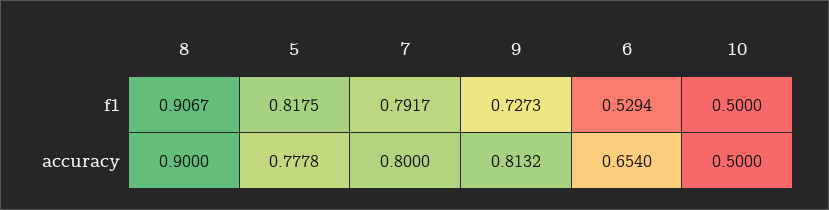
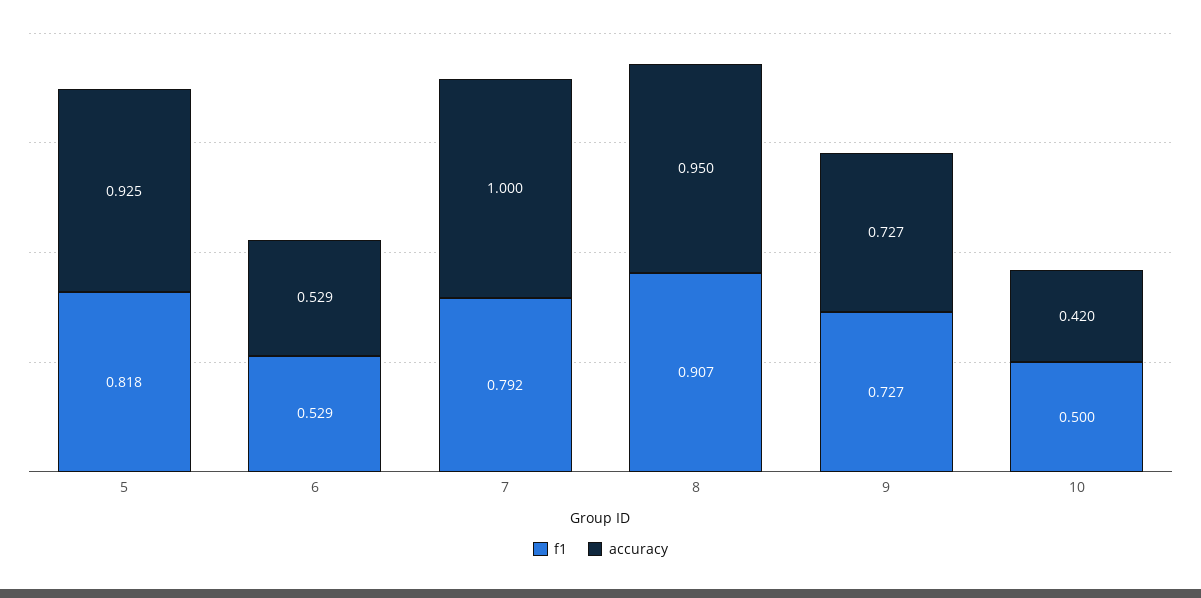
accuracy, 8: 0.9 -> 0.95
accuracy, 5: 0.7778 -> 0.925
accuracy, 7: 0.8 -> 1
accuracy, 9: 0.8132 -> 0.727
accuracy, 6: 0.654 -> 0.529
accuracy, 10: 0.5 -> 0.42

